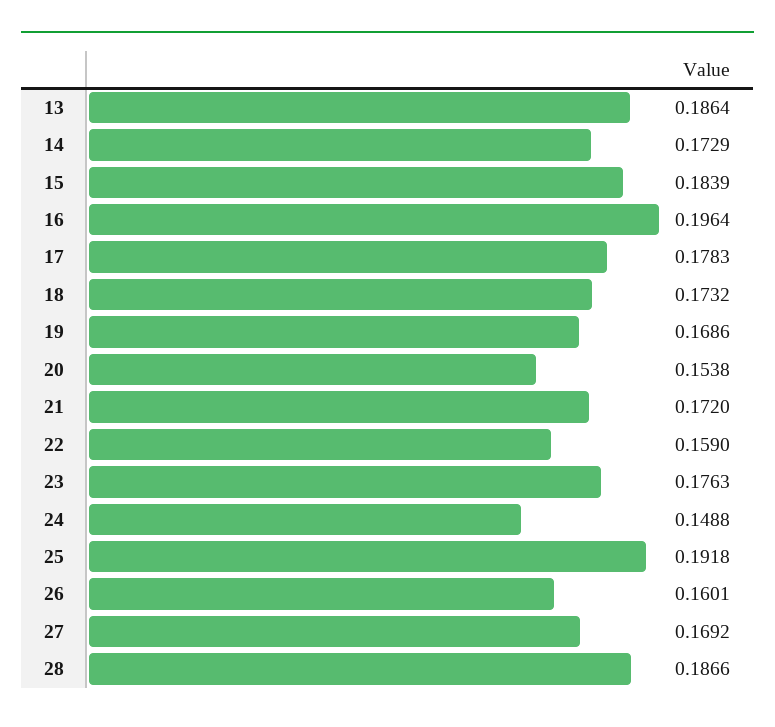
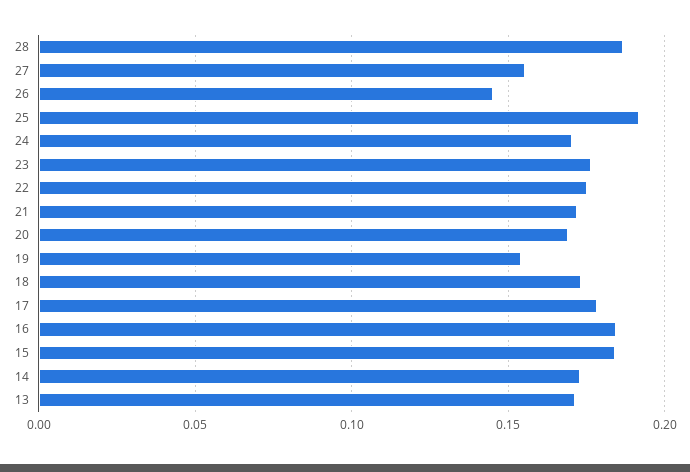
13: 0.1864 -> 0.17
16: 0.1964 -> 0.185
19: 0.1686 -> 0.155
20: 0.1538 -> 0.17
22: 0.159 -> 0.175
24: 0.1488 -> 0.17
26: 0.1601 -> 0.145
27: 0.1692 -> 0.155

